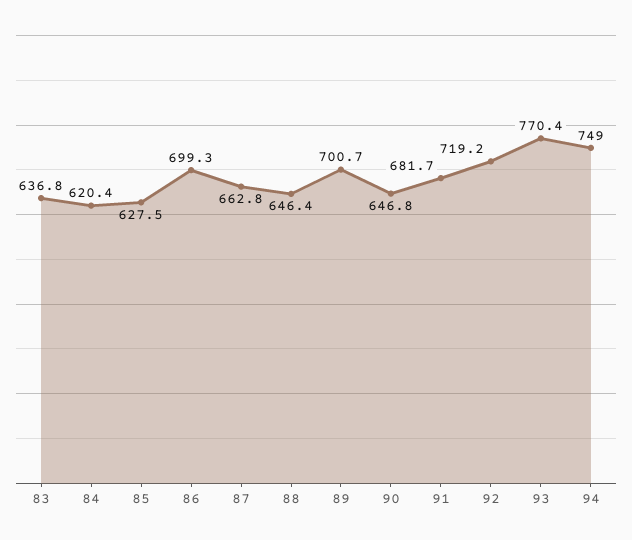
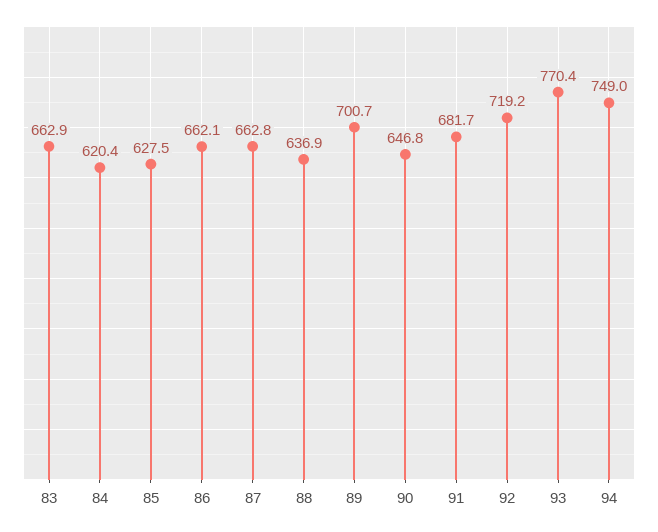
83: 636.8 -> 662.9
86: 699.3 -> 662.1
88: 646.4 -> 636.9

